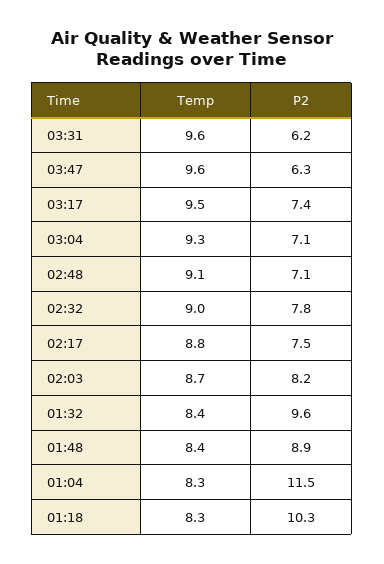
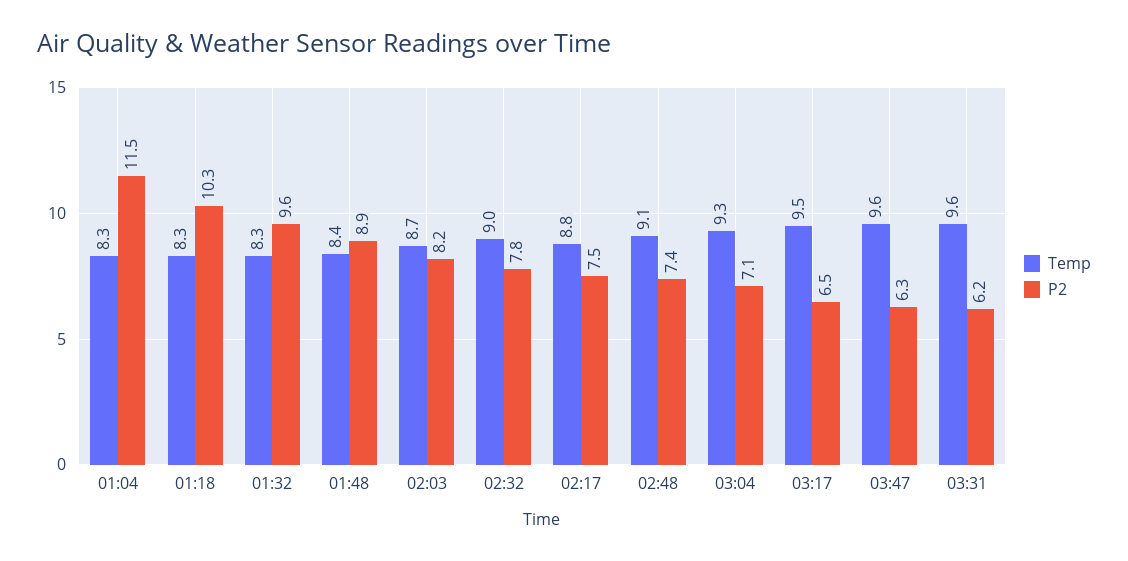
P2, 03:17: 7.4 -> 6.5
P2, 02:48: 7.1 -> 7.4
Temp, 01:32: 8.4 -> 8.3

